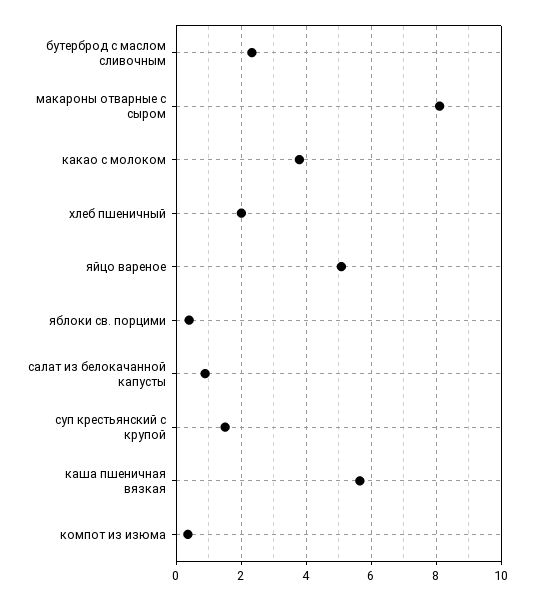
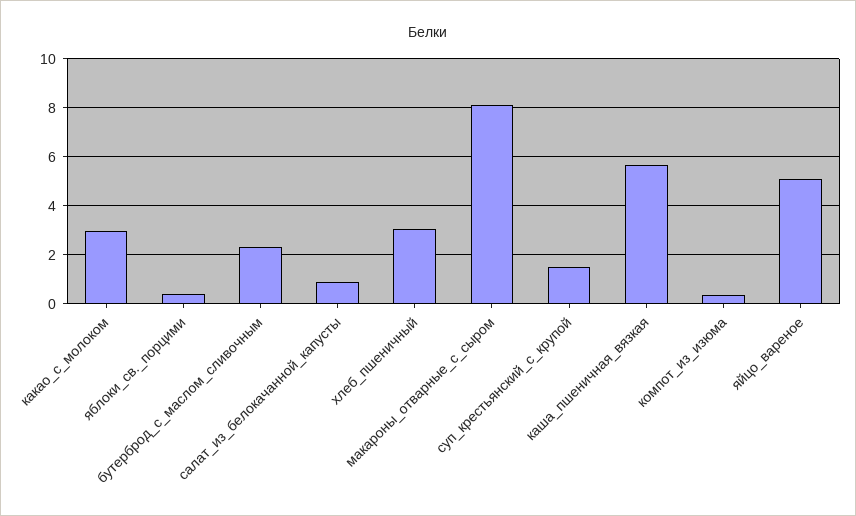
какао с молоком: 3.8 -> 3
хлеб пшеничный: 2 -> 3

